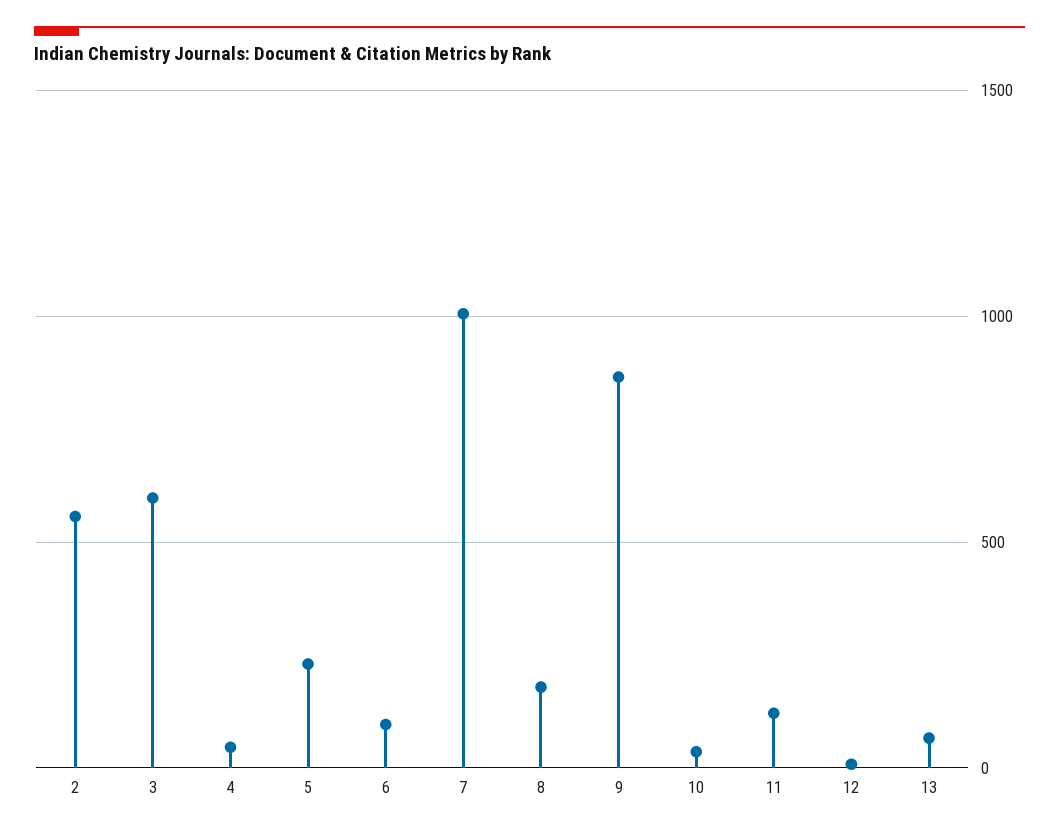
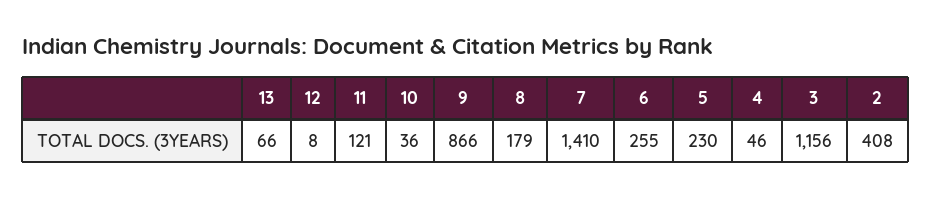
2: 550 -> 408
3: 600 -> 1156
6: 100 -> 255
7: 1000 -> 1410

